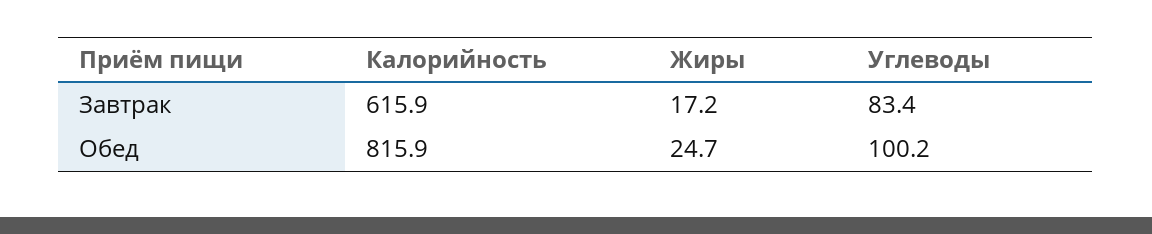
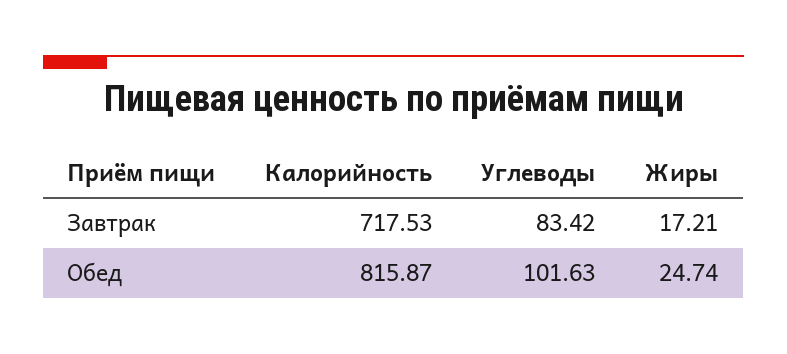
Калорийность, Завтрак: 615.9 -> 717.53
Углеводы, Обед: 100.2 -> 101.63

